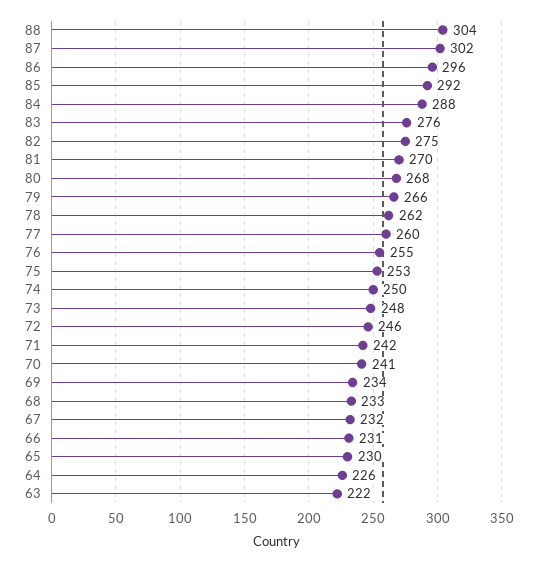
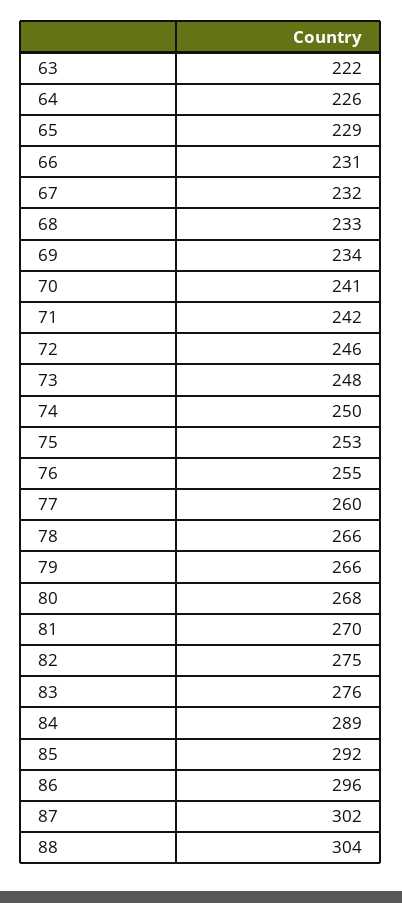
84: 288 -> 289
78: 262 -> 266
65: 230 -> 229

